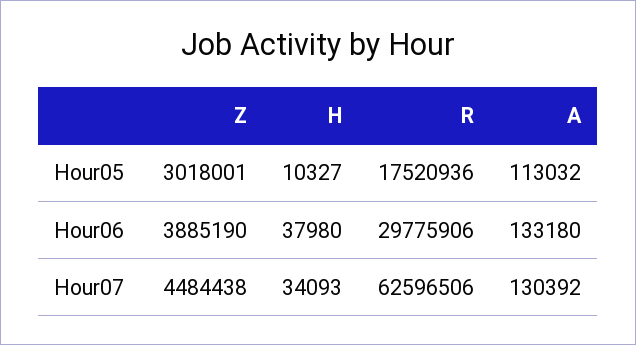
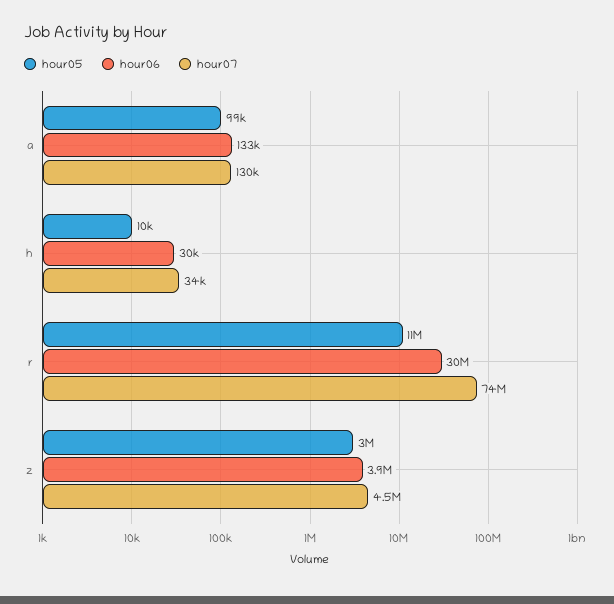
Hour05, R: 17520936 -> 11000000
Hour05, A: 113032 -> 99000
Hour06, H: 37980 -> 30000
Hour07, R: 62596506 -> 74000000

